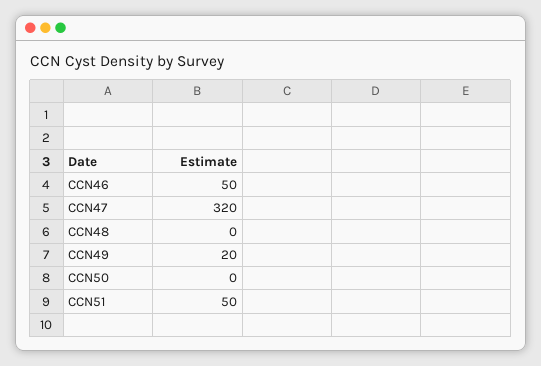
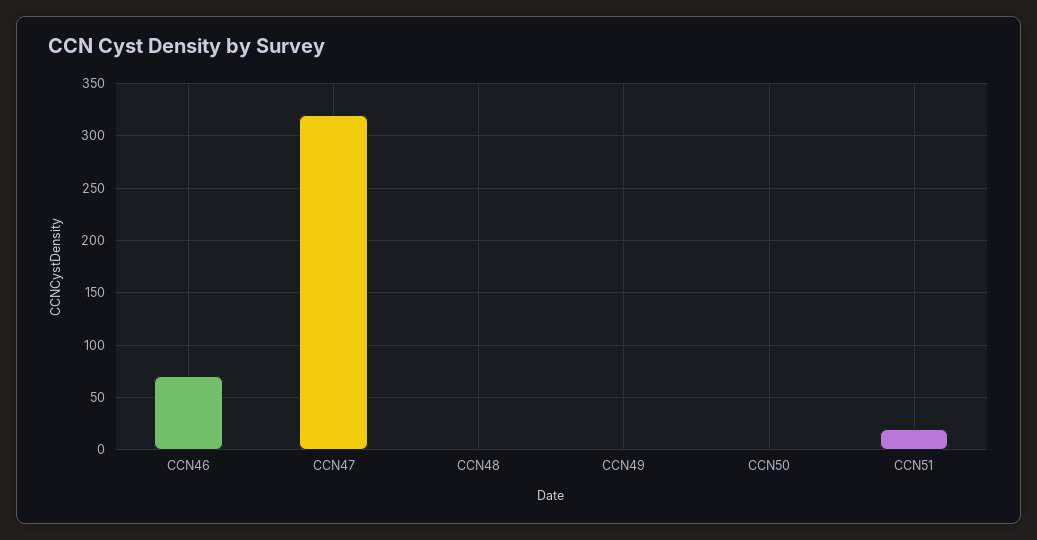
CCN46: 50 -> 70
CCN49: 20 -> 0
CCN51: 50 -> 20

